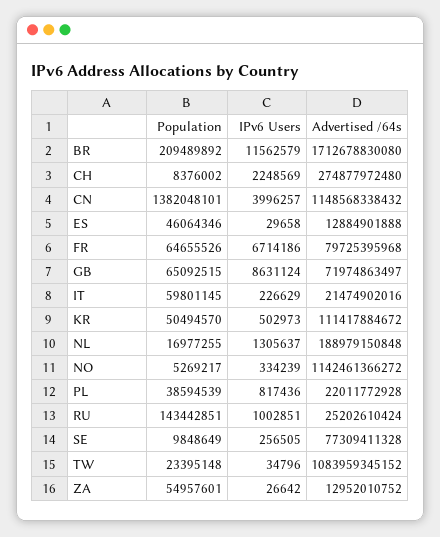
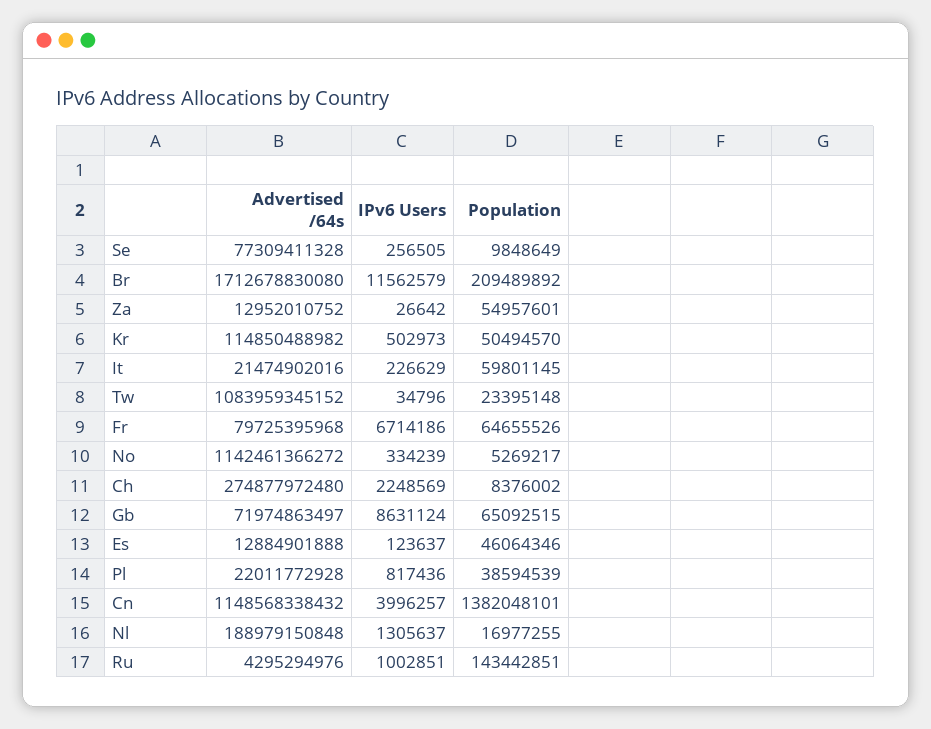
IPv6 Users, ES: 29658 -> 123637
Advertised /64s, KR: 111417884672 -> 114850488982
Advertised /64s, RU: 25202610424 -> 4295294976

